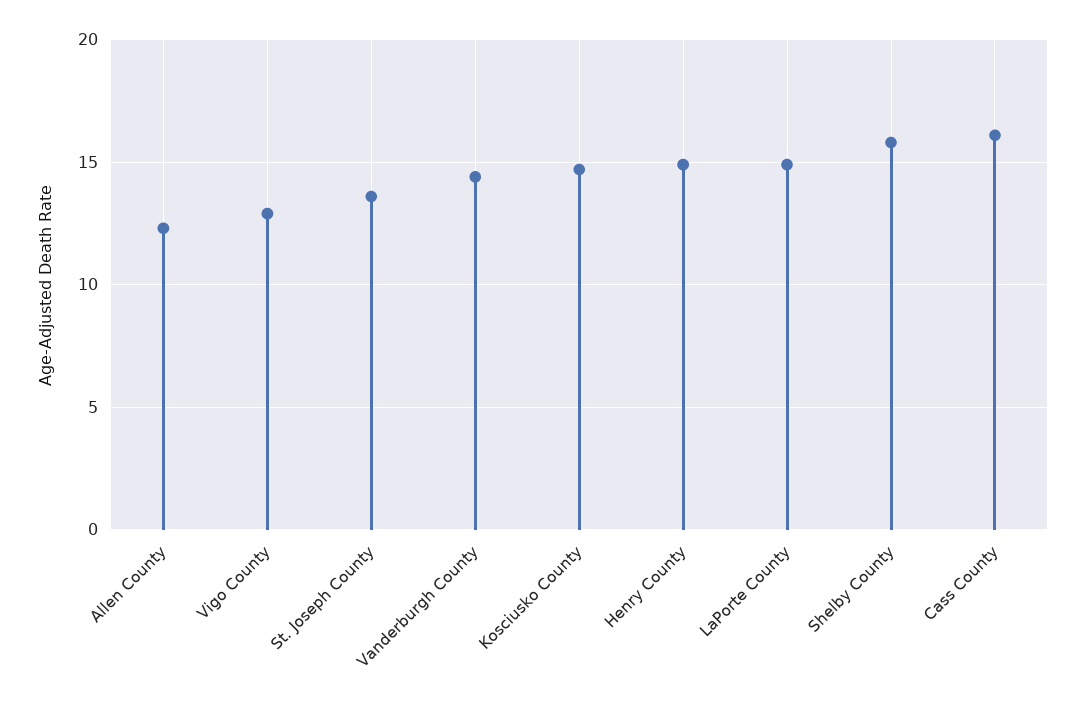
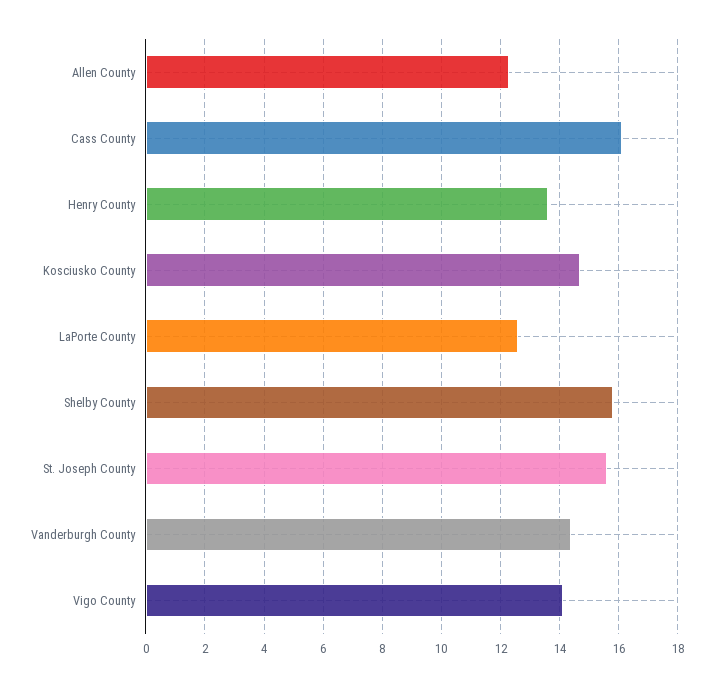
Vigo County: 13 -> 14
St. Joseph County: 13.5 -> 15.5
Henry County: 15 -> 13.5
LaPorte County: 15 -> 12.5

